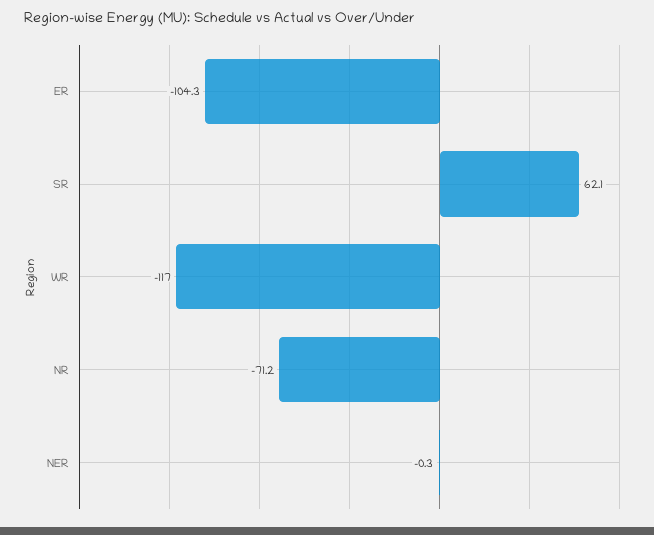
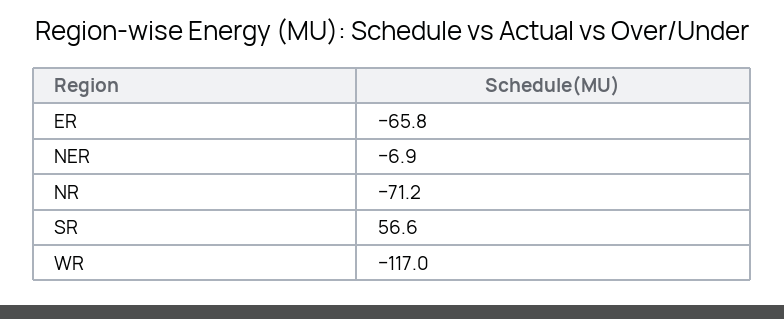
ER: -104.3 -> -65.8
SR: 62.1 -> 56.6
NER: -0.3 -> -6.9

